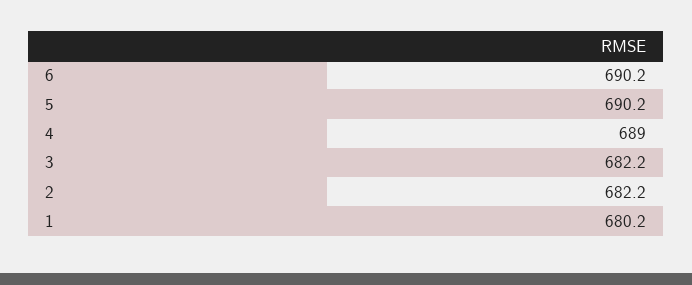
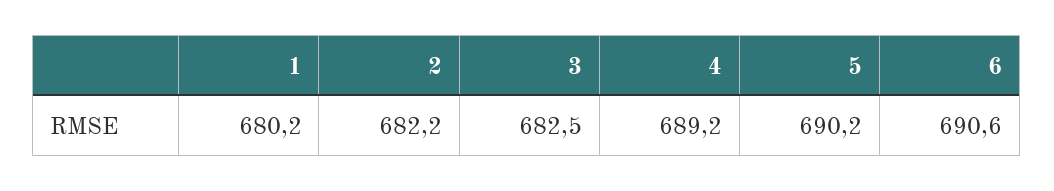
6: 690.2 -> 690.6
4: 689 -> 689.2
3: 682.2 -> 682.5

